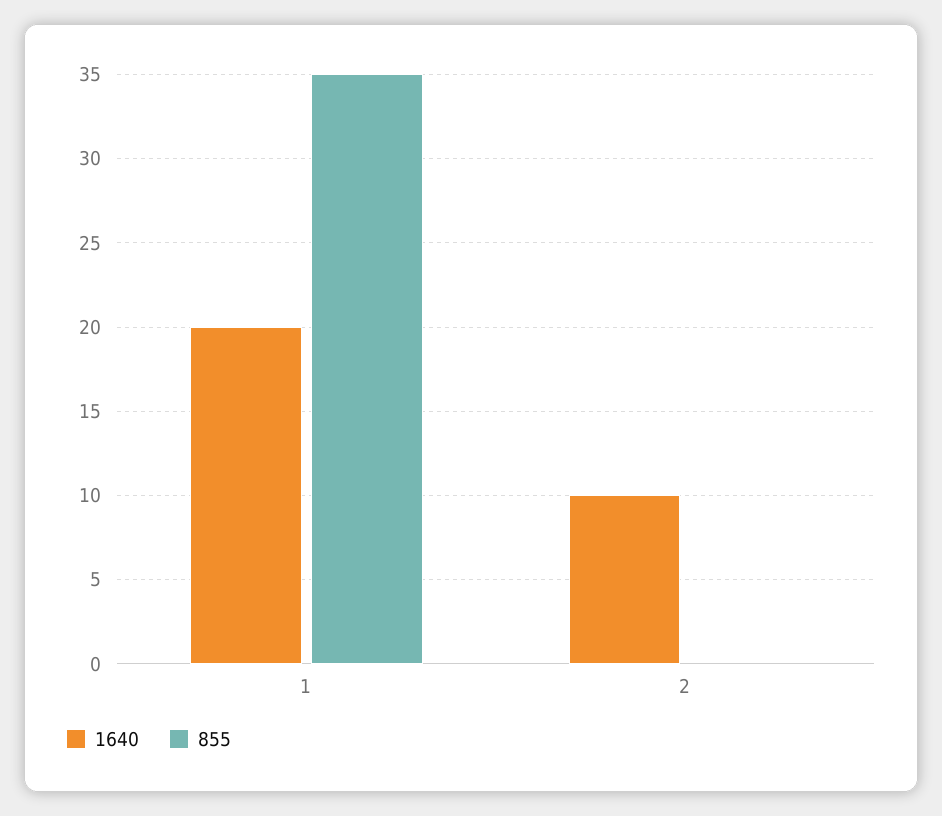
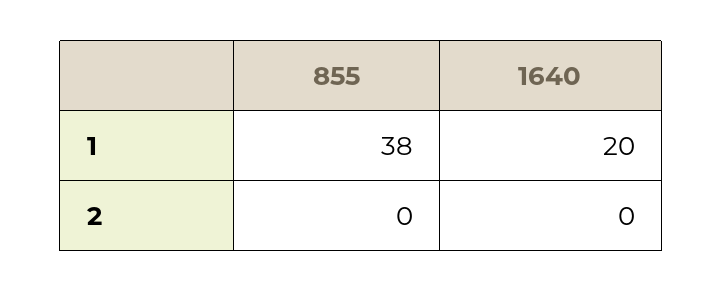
855, 1: 35 -> 38
1640, 2: 10 -> 0

